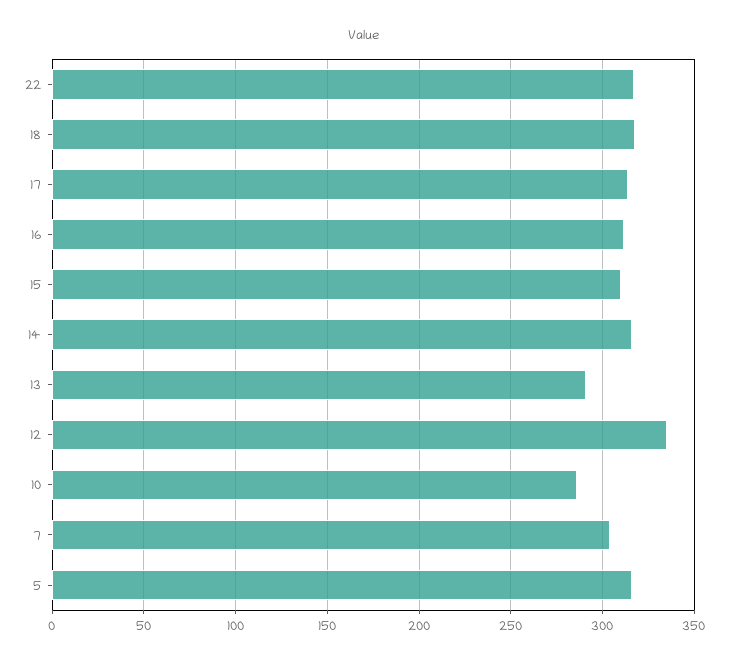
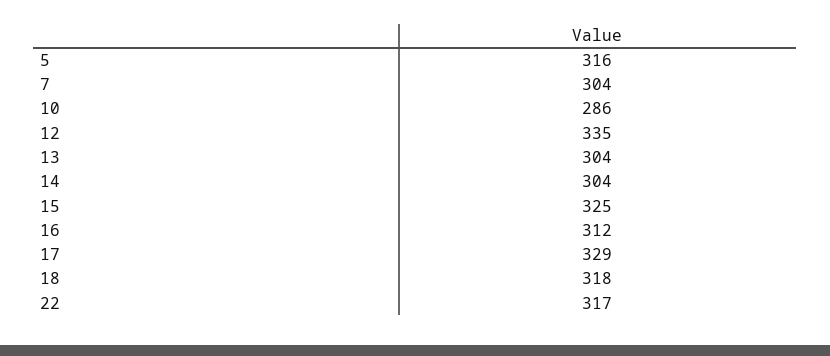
17: 315 -> 329
15: 310 -> 325
14: 315 -> 304
13: 290 -> 304

